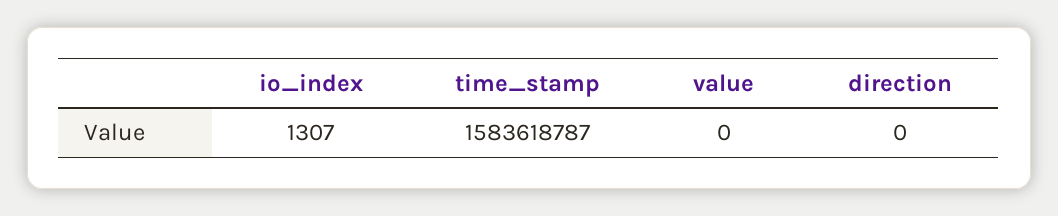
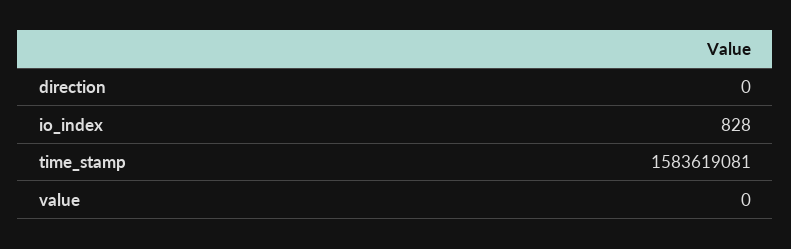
io_index: 1307 -> 828
time_stamp: 1583618787 -> 1583619081

